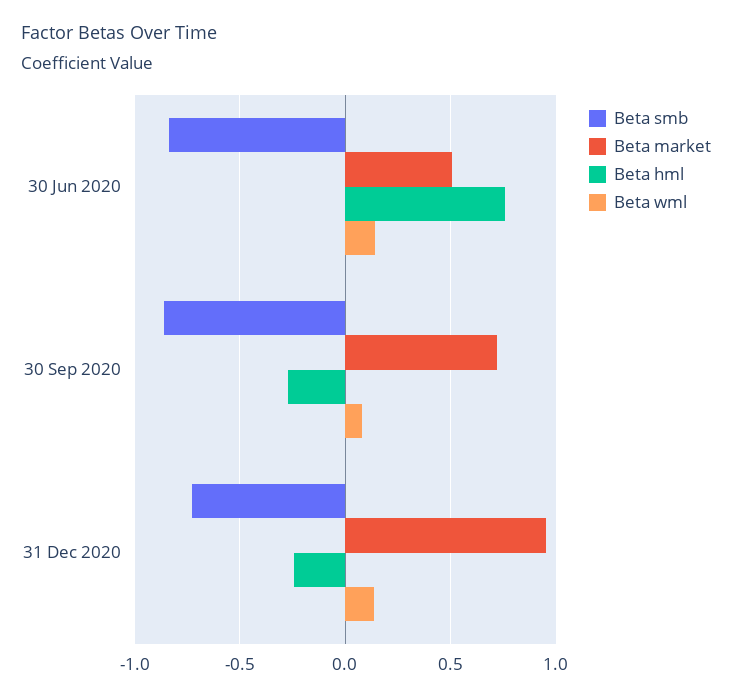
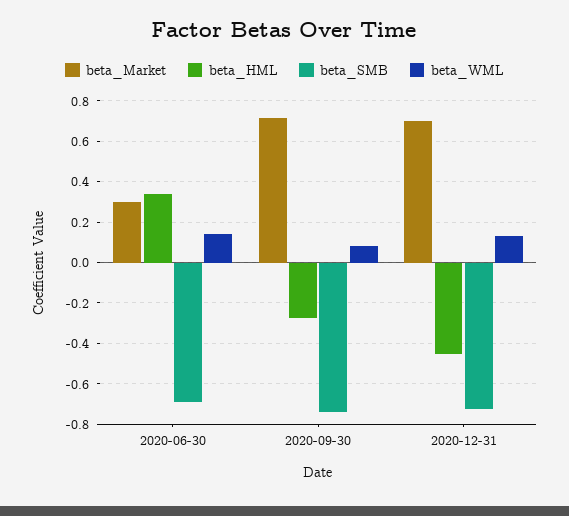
Beta smb, 30 Jun 2020: -0.85 -> -0.7
Beta market, 30 Jun 2020: 0.5 -> 0.3
Beta hml, 30 Jun 2020: 0.75 -> 0.35
Beta smb, 30 Sep 2020: -0.85 -> -0.75
Beta market, 31 Dec 2020: 0.95 -> 0.7
Beta hml, 31 Dec 2020: -0.25 -> -0.45

